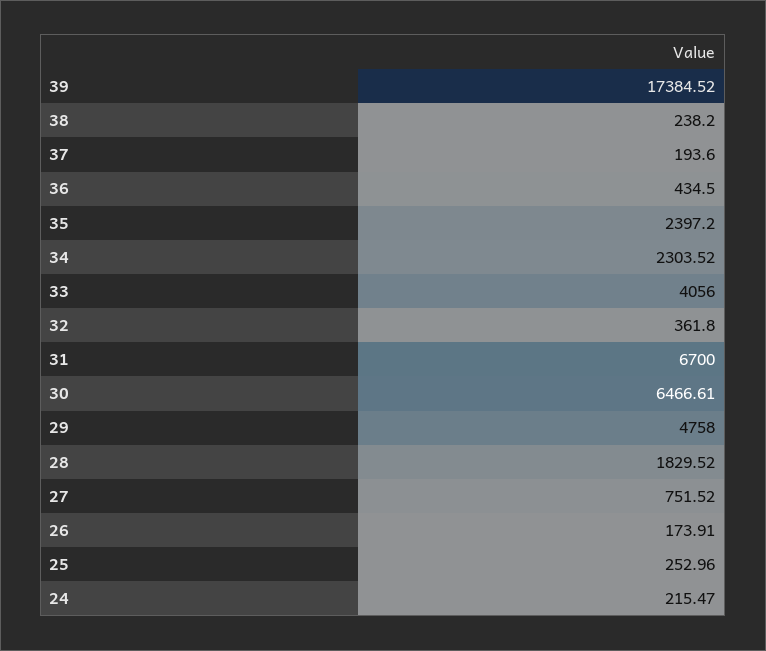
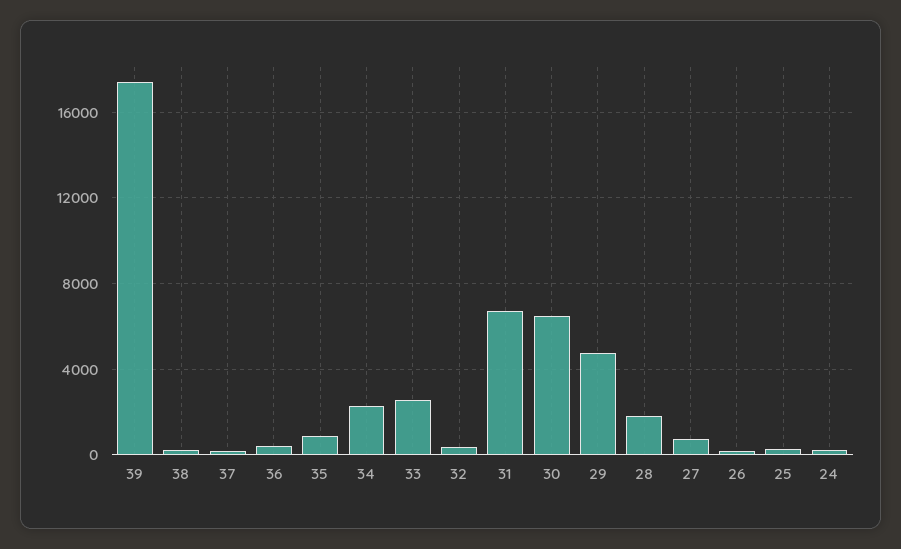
35: 2397.2 -> 1000
33: 4056 -> 2500

